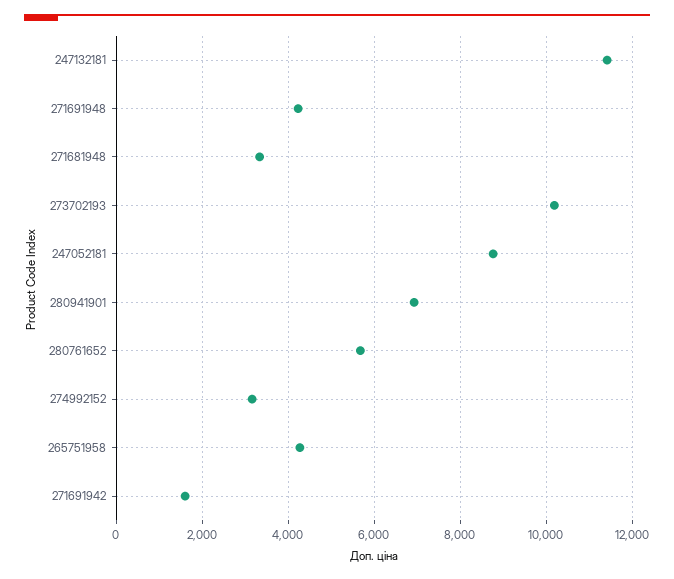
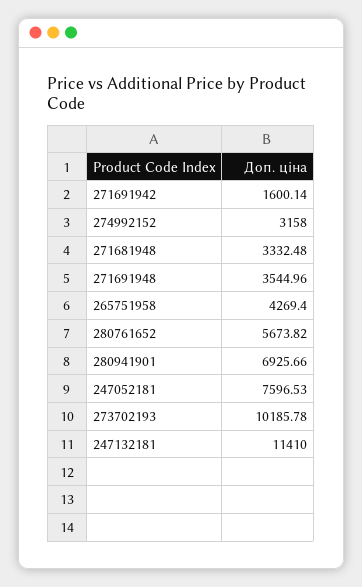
271691948: 4200 -> 3544.96
247052181: 8800 -> 7596.53

